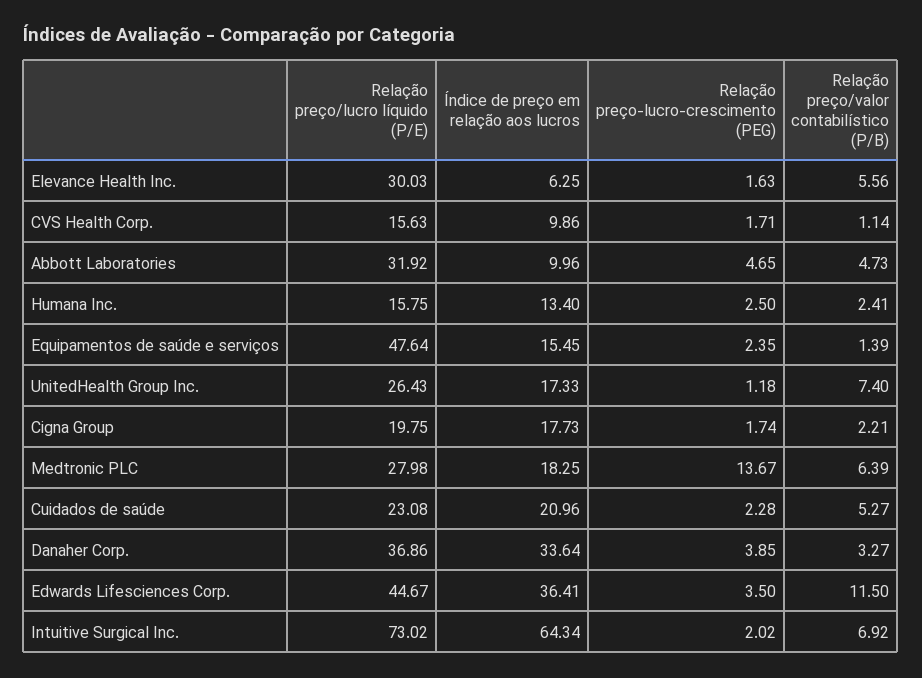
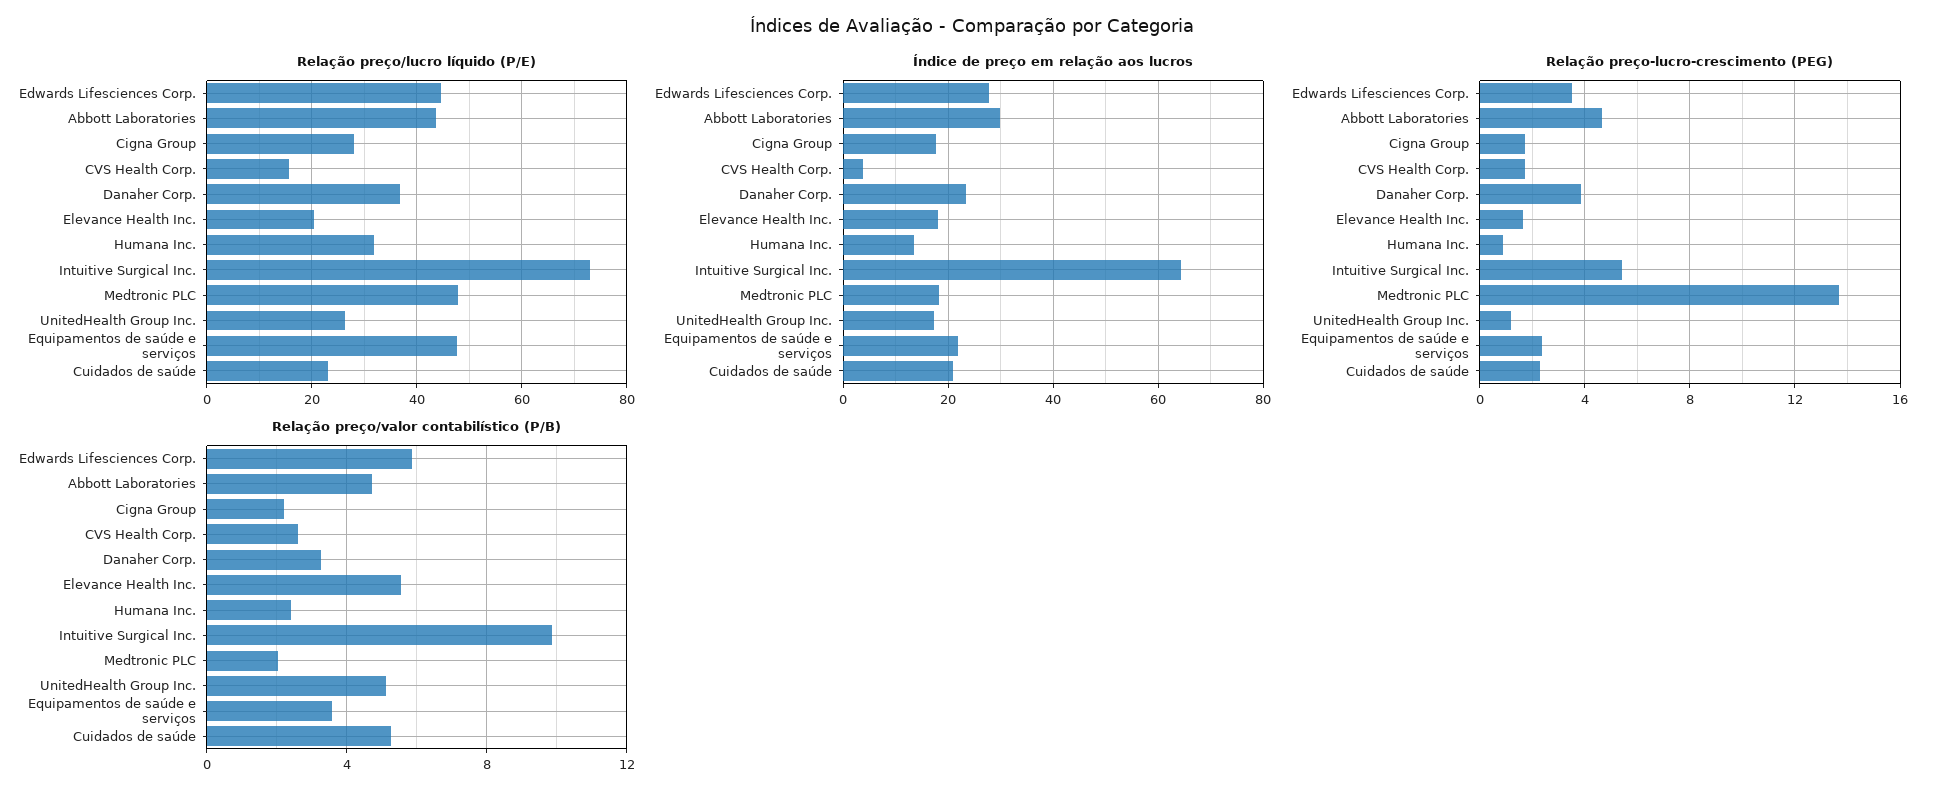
Relação preço/lucro líquido (P/E), Elevance Health Inc.: 30.03 -> 20
Índice de preço em relação aos lucros, Elevance Health Inc.: 6.25 -> 18
Índice de preço em relação aos lucros, CVS Health Corp.: 9.86 -> 4
Relação preço/valor contabilístico (P/B), CVS Health Corp.: 1.14 -> 2.5
Relação preço/lucro líquido (P/E), Abbott Laboratories: 31.92 -> 44
Índice de preço em relação aos lucros, Abbott Laboratories: 9.96 -> 30
Relação preço/lucro líquido (P/E), Humana Inc.: 15.75 -> 32
Relação preço-lucro-crescimento (PEG), Humana Inc.: 2.5 -> 1
Índice de preço em relação aos lucros, Equipamentos de saúde e serviços: 15.45 -> 22
Relação preço/valor contabilístico (P/B), Equipamentos de saúde e serviços: 1.39 -> 3.5
Relação preço/valor contabilístico (P/B), UnitedHealth Group Inc.: 7.4 -> 5
Relação preço/lucro líquido (P/E), Cigna Group: 19.75 -> 28
Relação preço/lucro líquido (P/E), Medtronic PLC: 27.98 -> 48
Relação preço/valor contabilístico (P/B), Medtronic PLC: 6.39 -> 2
Índice de preço em relação aos lucros, Danaher Corp.: 33.64 -> 24
Índice de preço em relação aos lucros, Edwards Lifesciences Corp.: 36.41 -> 28
Relação preço/valor contabilístico (P/B), Edwards Lifesciences Corp.: 11.5 -> 6
Relação preço-lucro-crescimento (PEG), Intuitive Surgical Inc.: 2.02 -> 5.5
Relação preço/valor contabilístico (P/B), Intuitive Surgical Inc.: 6.92 -> 10

